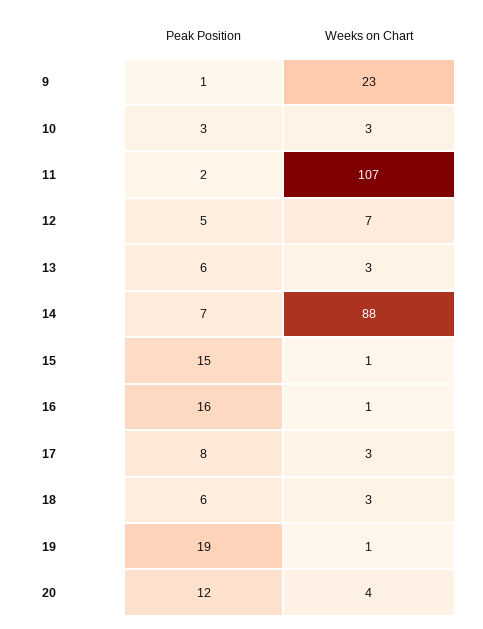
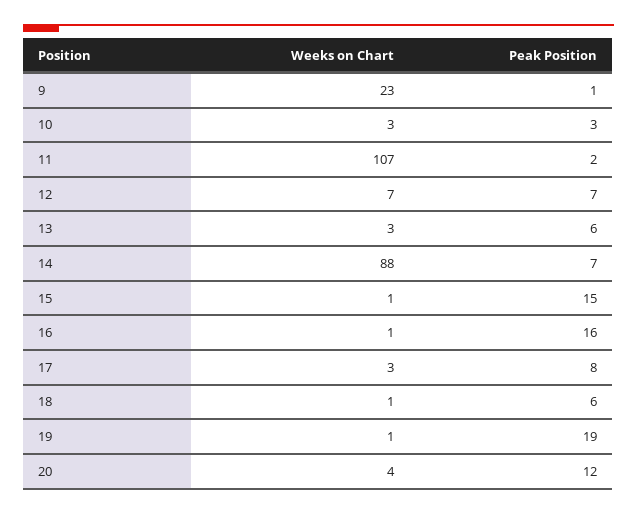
Peak Position, 12: 5 -> 7
Weeks on Chart, 18: 3 -> 1

